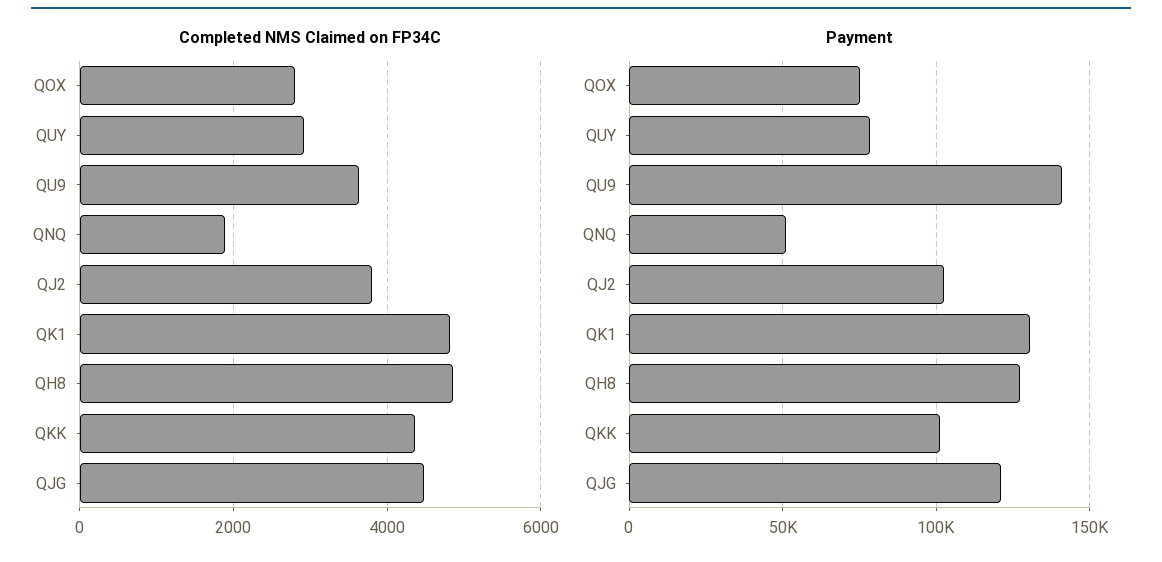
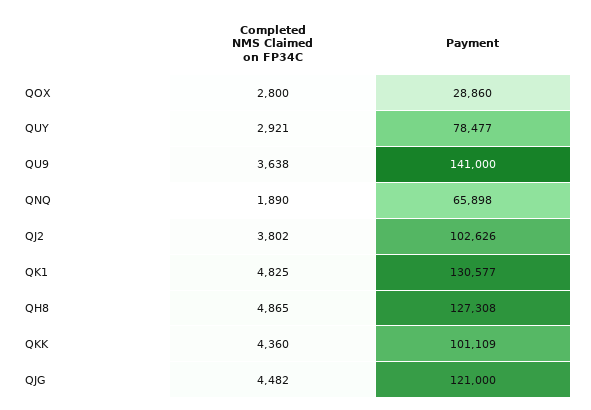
Payment, QOX: 75000 -> 28860
Payment, QNQ: 50000 -> 65898

